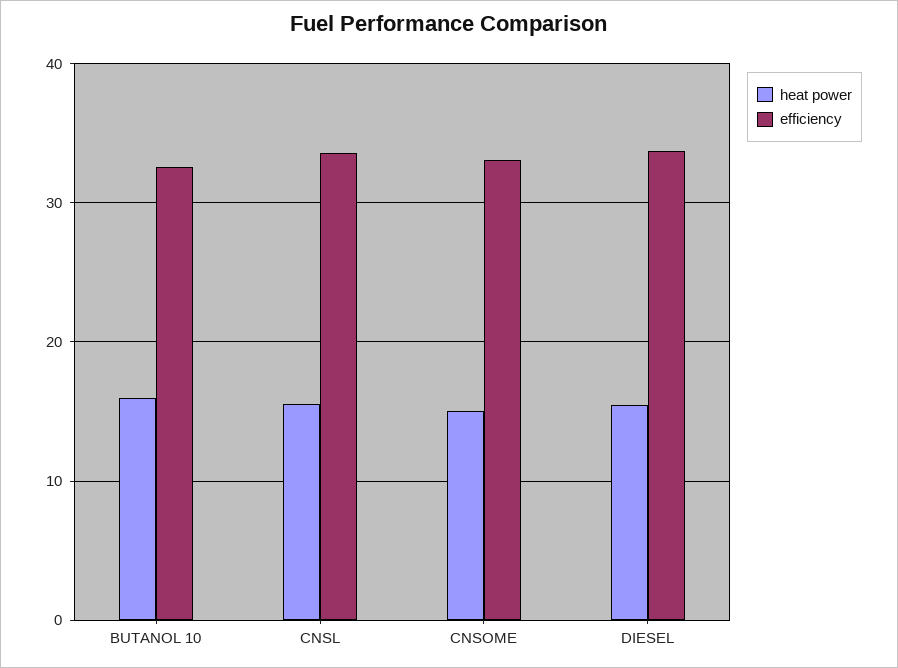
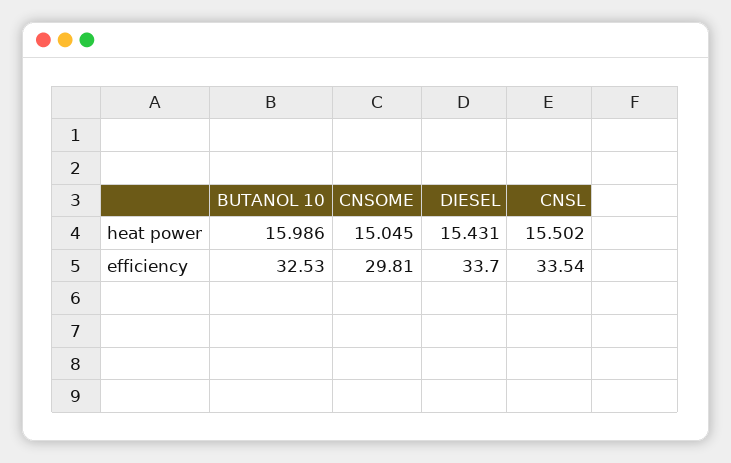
efficiency, CNSOME: 33 -> 29.81

